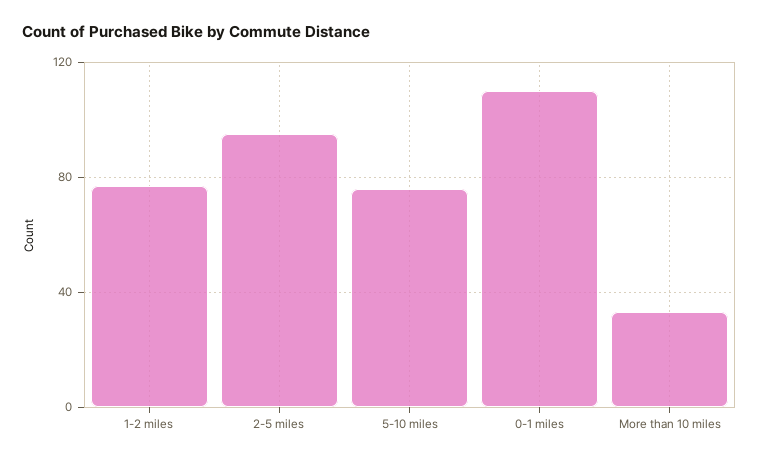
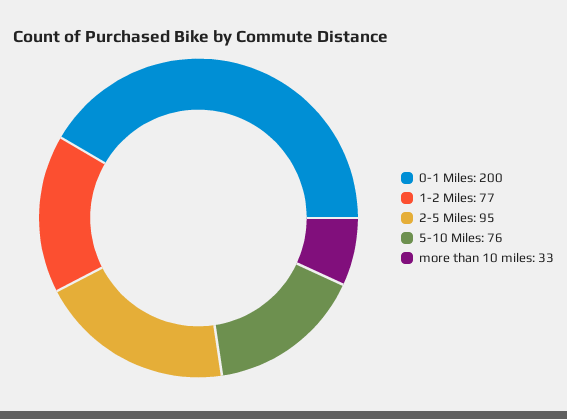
0-1 miles: 110 -> 200

